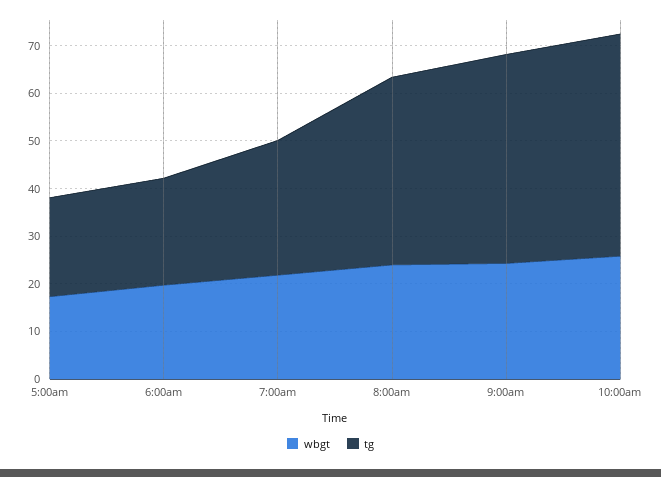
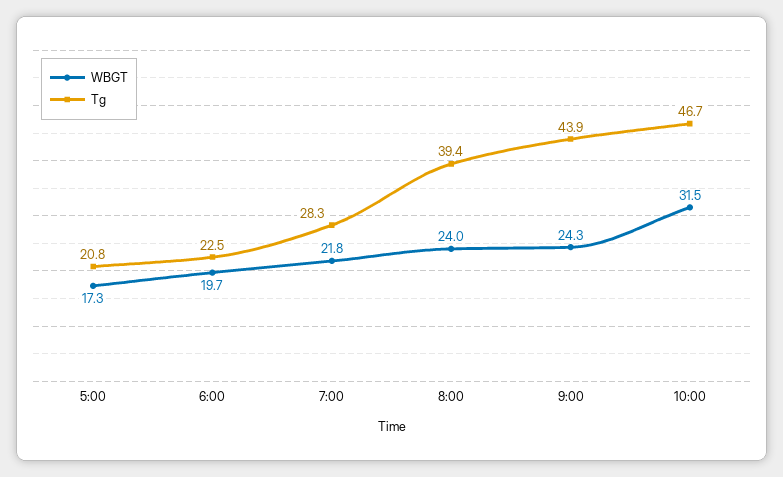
wbgt, 10:00am: 26 -> 31.5

